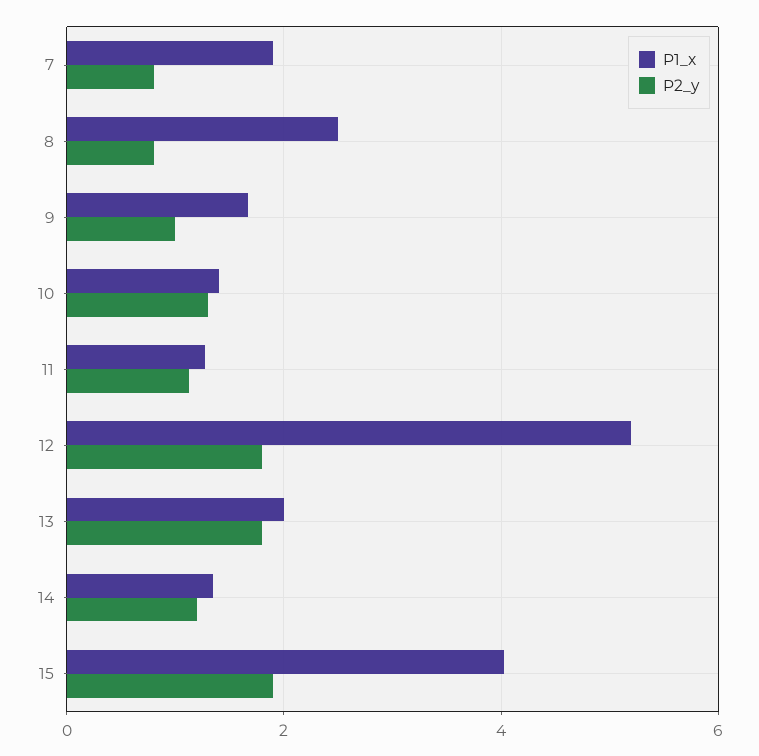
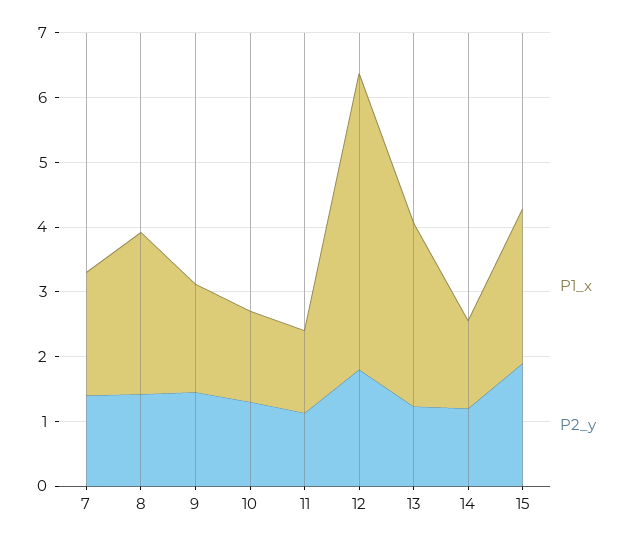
P2_y, 7: 0.8 -> 1.4
P2_y, 8: 0.8 -> 1.4
P2_y, 9: 1 -> 1.4
P1_x, 12: 5.2 -> 4.6
P1_x, 13: 2 -> 2.8
P2_y, 13: 1.8 -> 1.2
P1_x, 15: 4 -> 2.4

